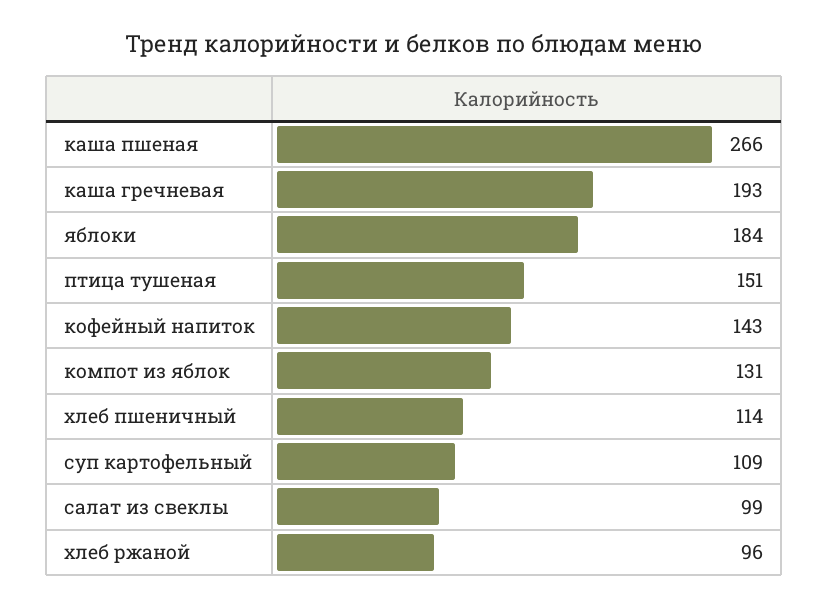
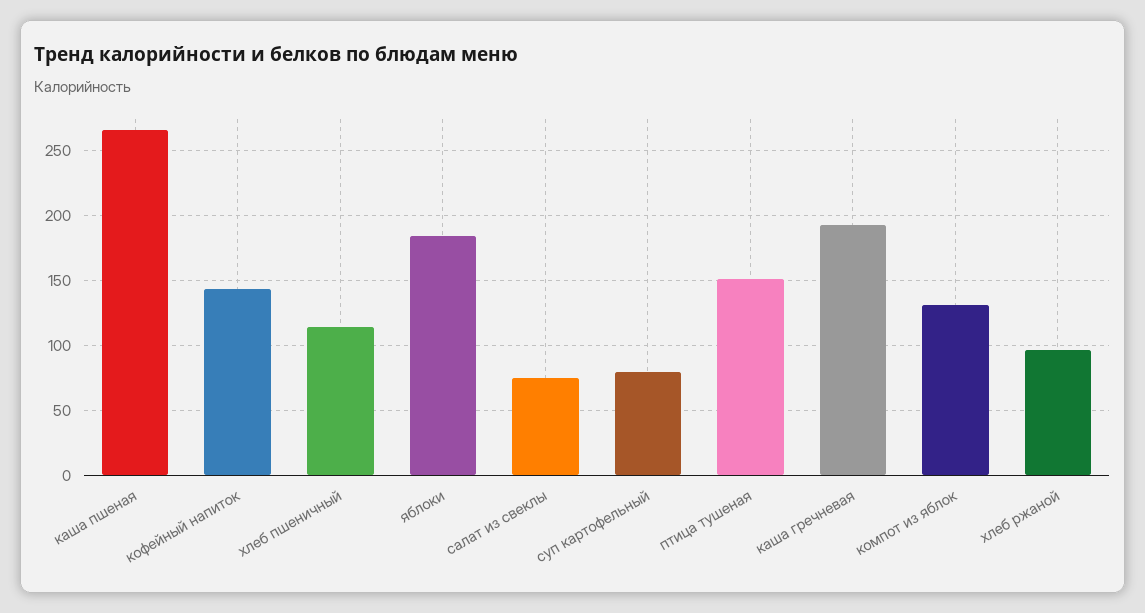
суп картофельный: 109 -> 80
салат из свеклы: 99 -> 75

